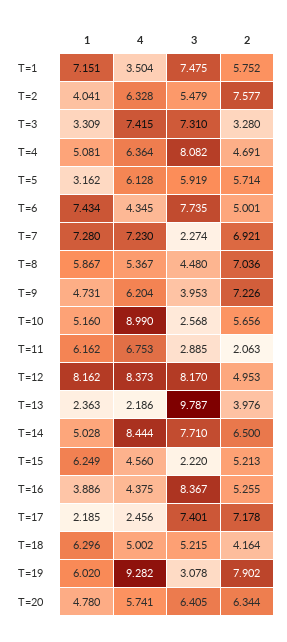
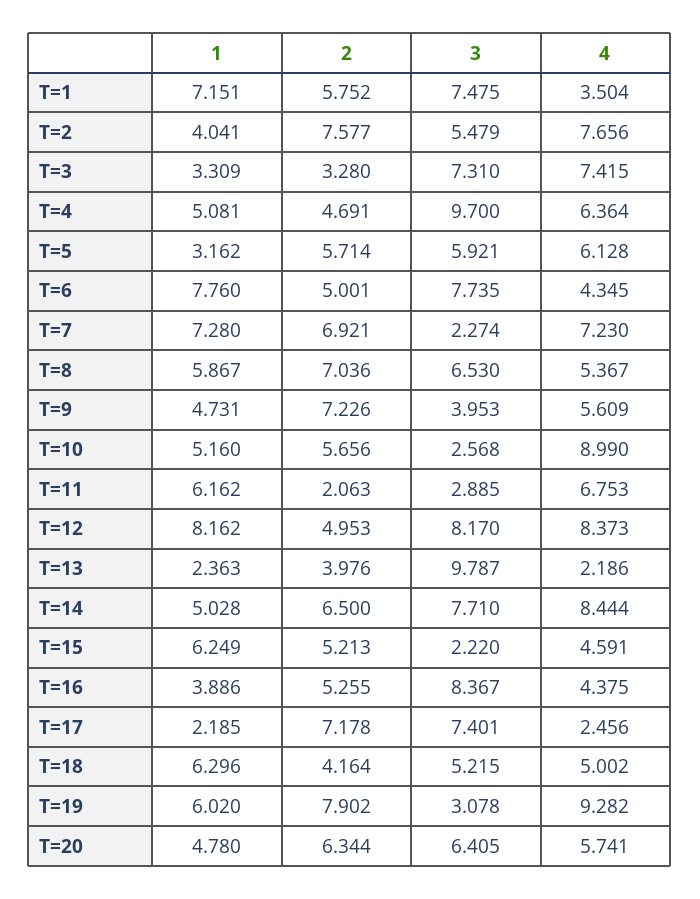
4, T=2: 6.328 -> 7.656
3, T=4: 8.082 -> 9.7
3, T=5: 5.919 -> 5.921
1, T=6: 7.434 -> 7.76
3, T=8: 4.48 -> 6.53
4, T=9: 6.204 -> 5.609
4, T=15: 4.56 -> 4.591

